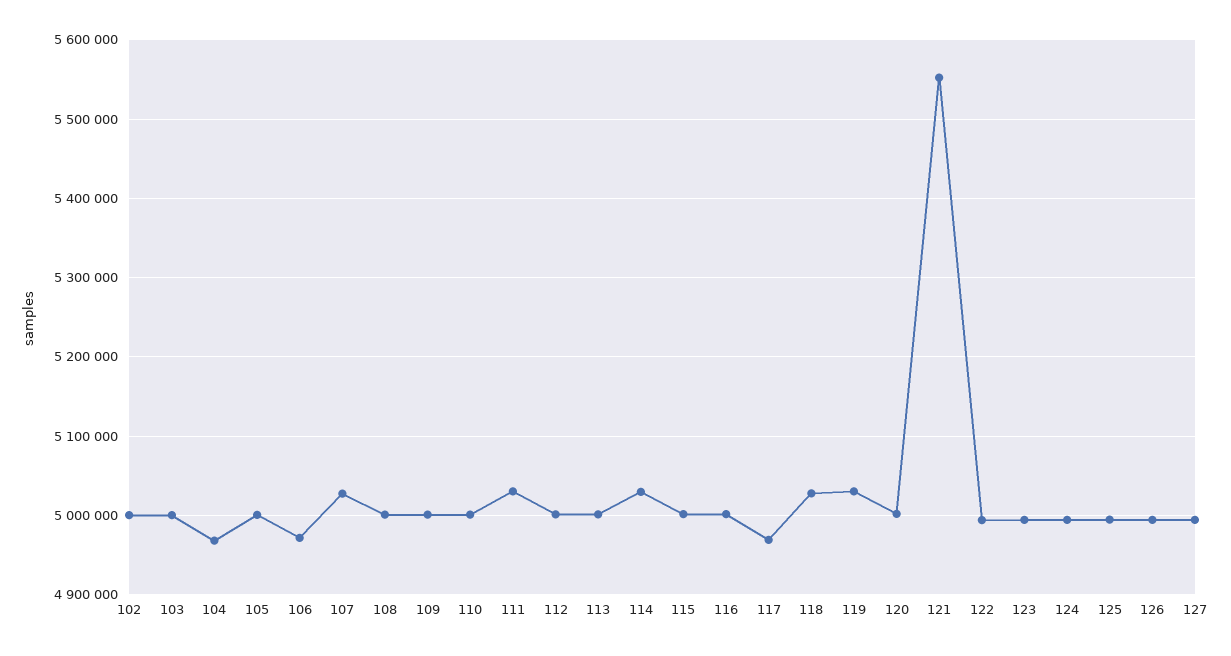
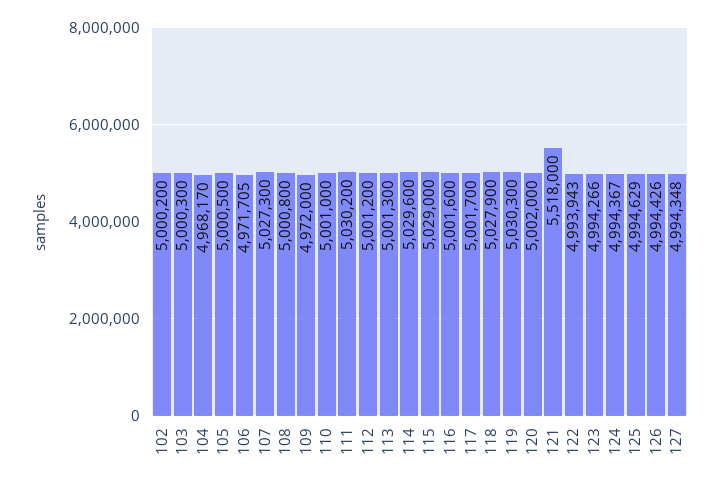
109: 5000000 -> 4972000
115: 5000000 -> 5029000
117: 4970000 -> 5001700
121: 5550000 -> 5518000

